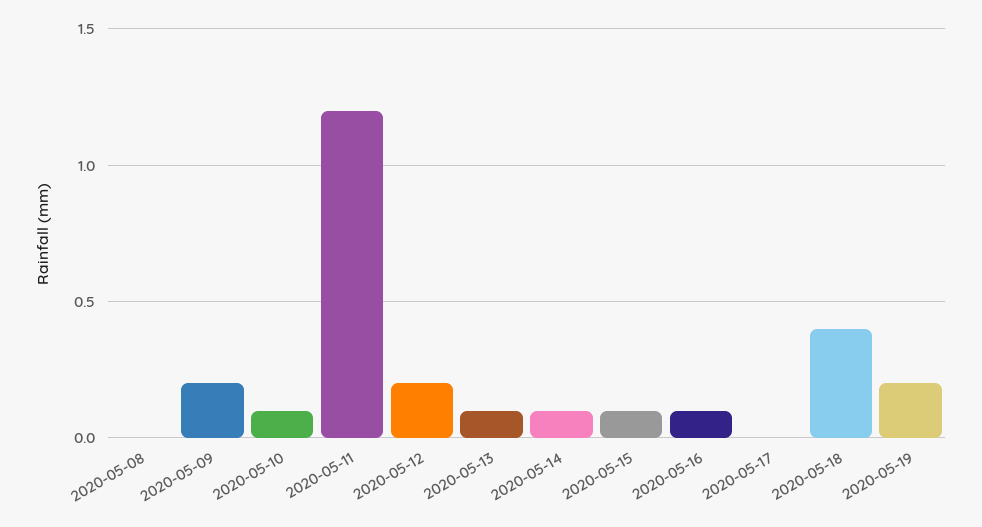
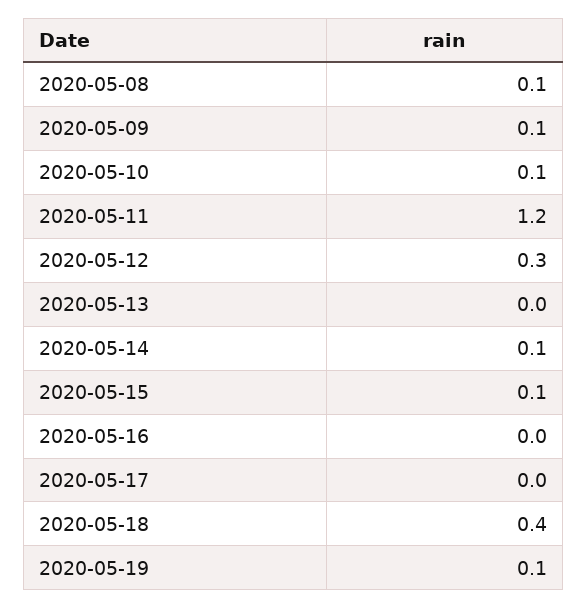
2020-05-08: 0 -> 0.1
2020-05-09: 0.2 -> 0.1
2020-05-12: 0.2 -> 0.3
2020-05-13: 0.1 -> 0
2020-05-16: 0.1 -> 0
2020-05-19: 0.2 -> 0.1

